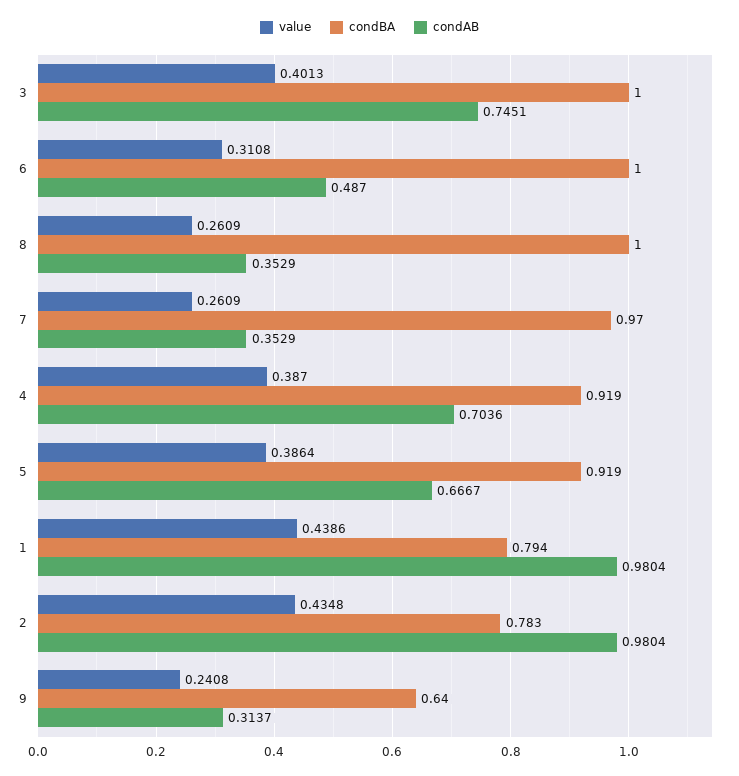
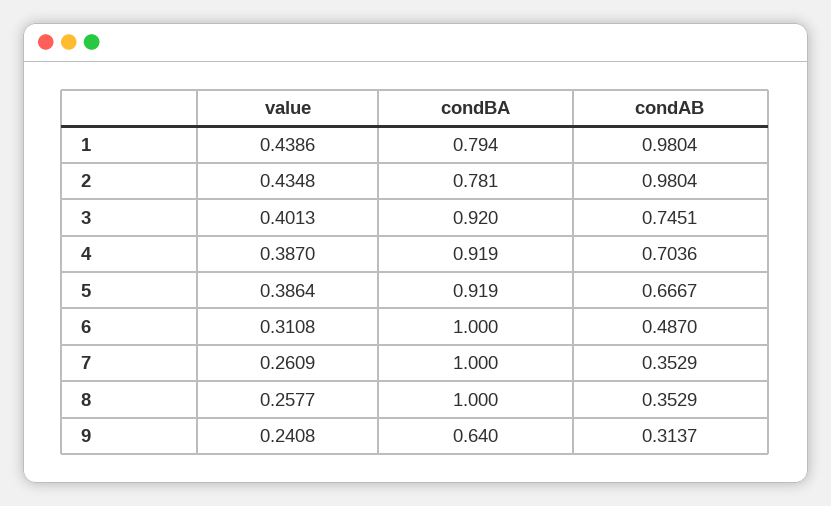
condBA, 3: 1 -> 0.92
value, 8: 0.2609 -> 0.2577
condBA, 7: 0.97 -> 1
condBA, 2: 0.783 -> 0.781

